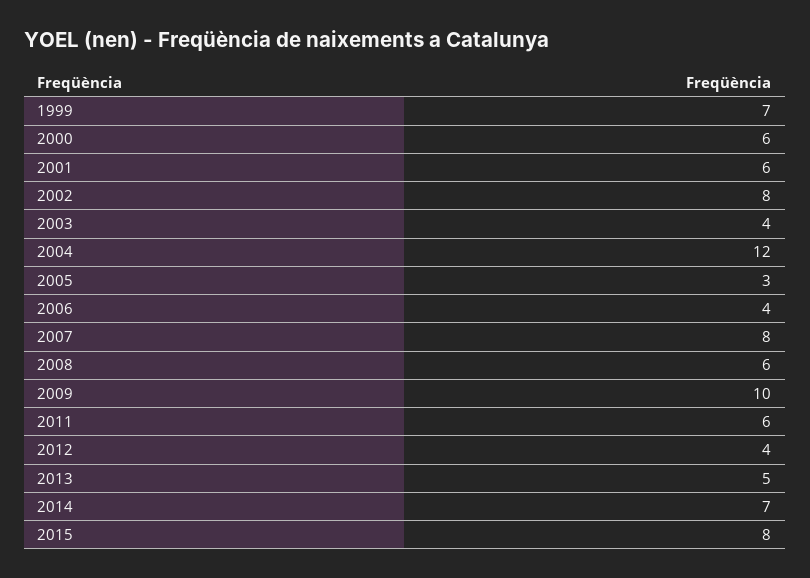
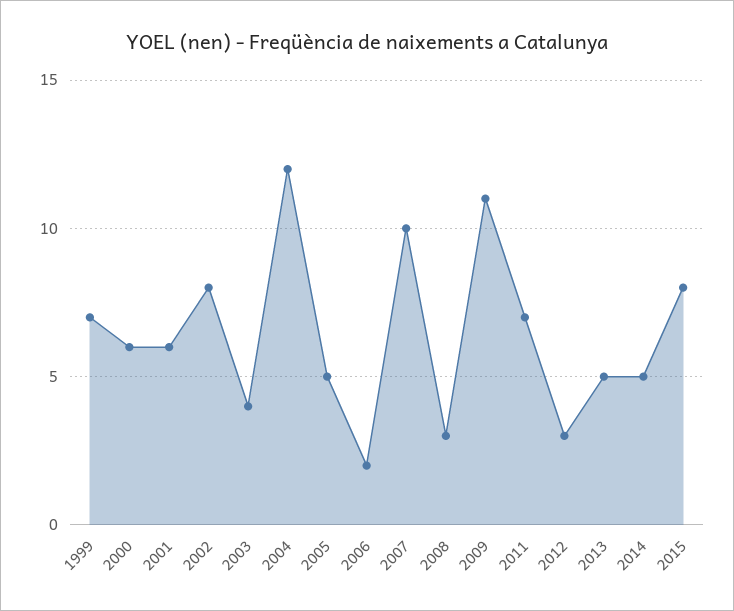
2005: 3 -> 5
2006: 4 -> 2
2007: 8 -> 10
2008: 6 -> 3
2009: 10 -> 11
2011: 6 -> 7
2012: 4 -> 3
2014: 7 -> 5

